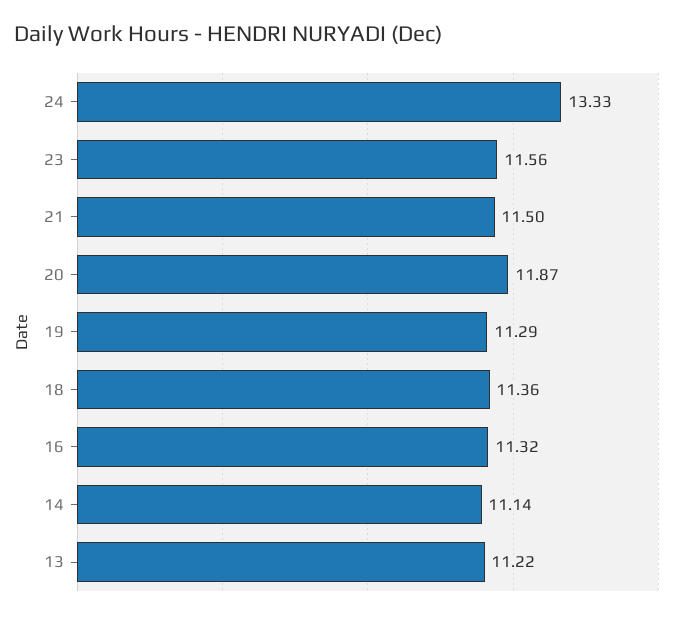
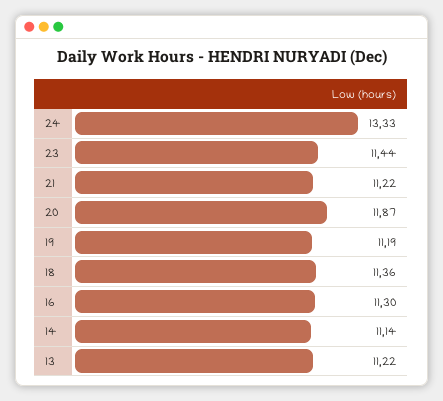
23: 11.56 -> 11.44
21: 11.5 -> 11.22
19: 11.29 -> 11.19
16: 11.32 -> 11.3

